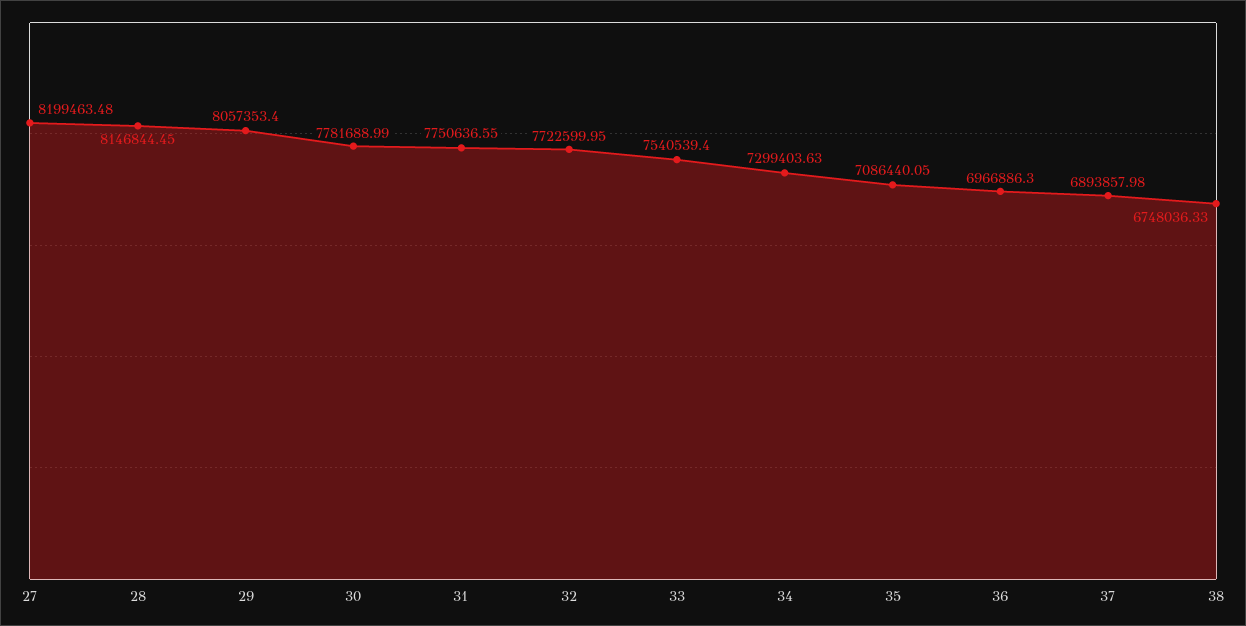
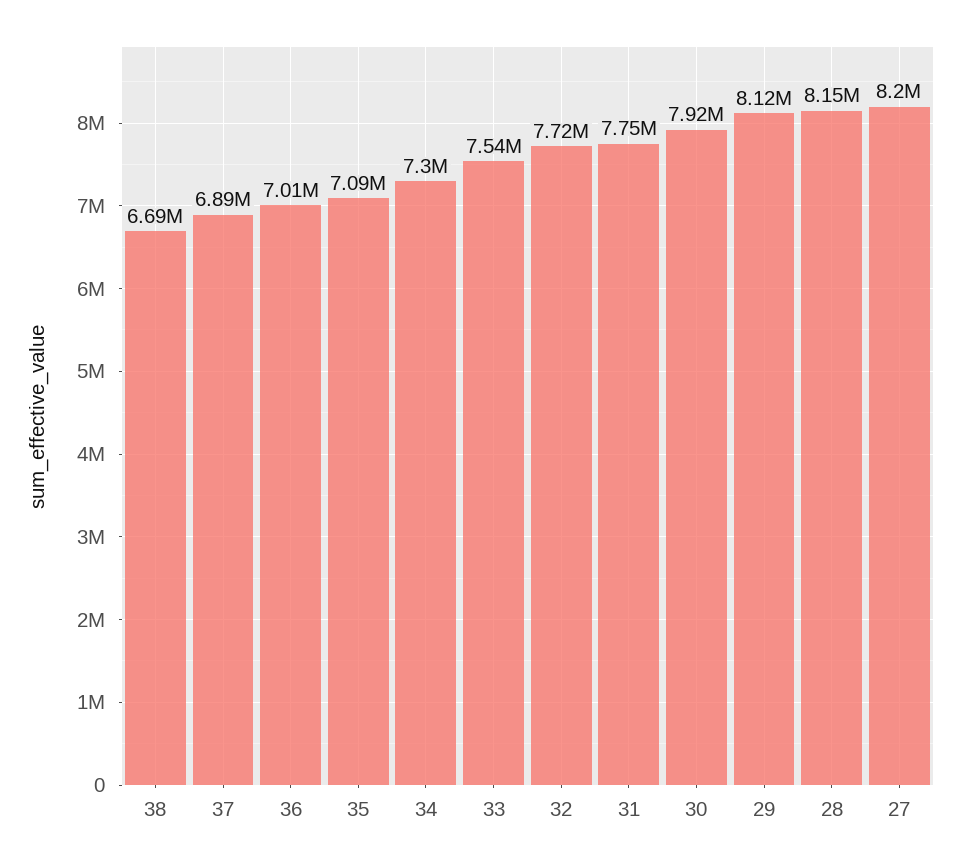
29: 8057353.4 -> 8120000
30: 7781688.99 -> 7920000
36: 6966886.3 -> 7010000
38: 6748036.33 -> 6690000

